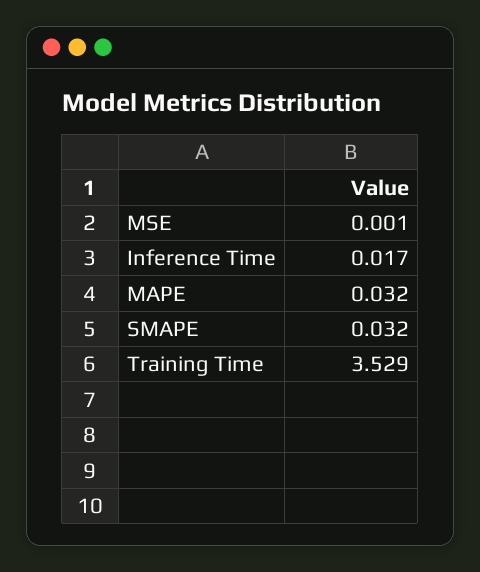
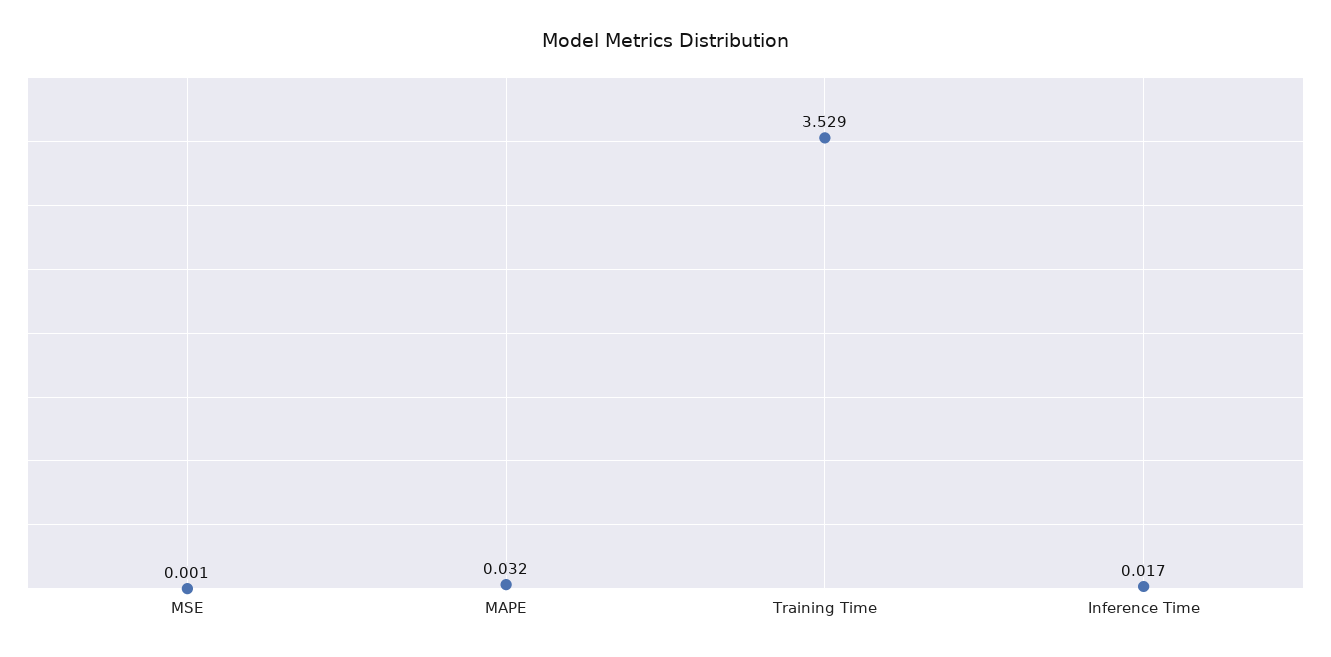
SMAPE: 0.032 -> none

